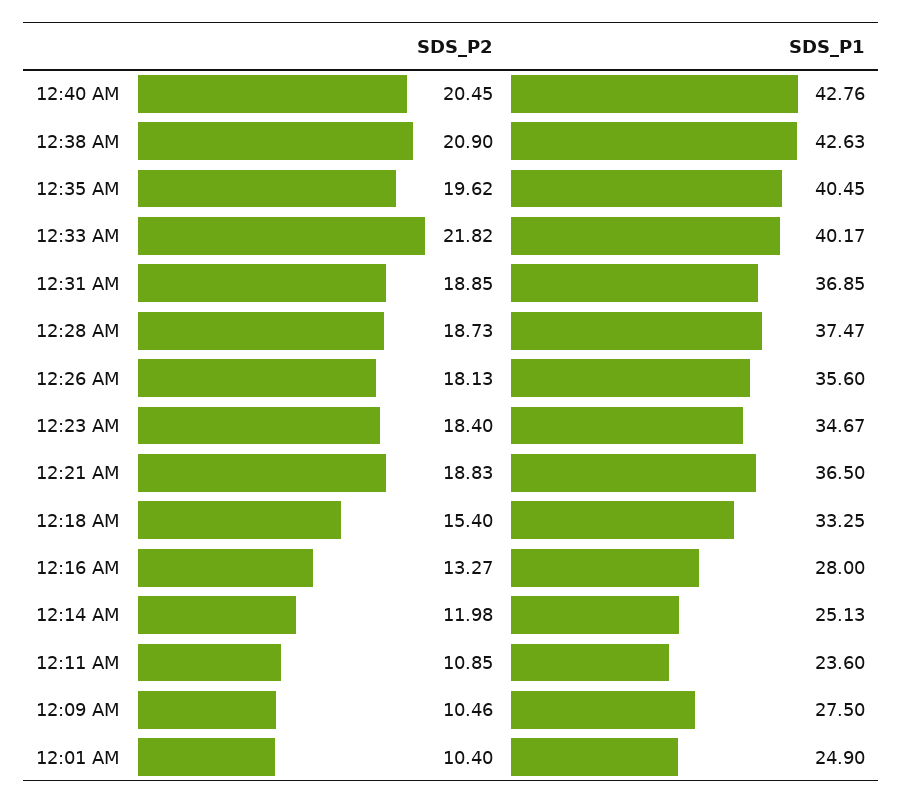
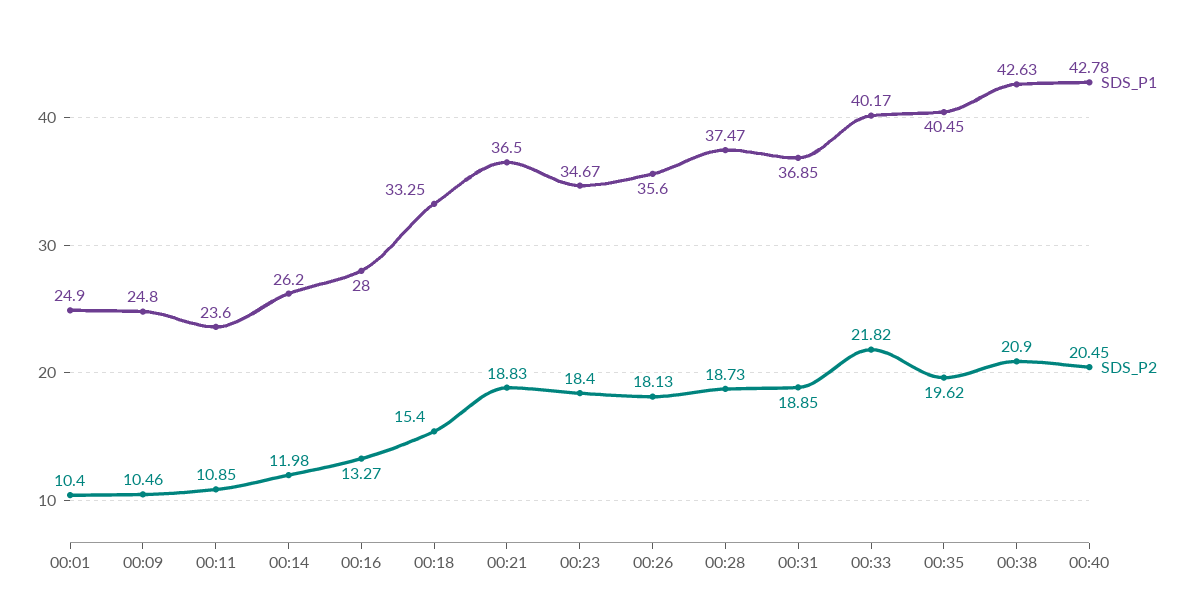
SDS_P1, 12:40 AM: 42.76 -> 42.78
SDS_P1, 12:14 AM: 25.13 -> 26.2
SDS_P1, 12:09 AM: 27.5 -> 24.8

